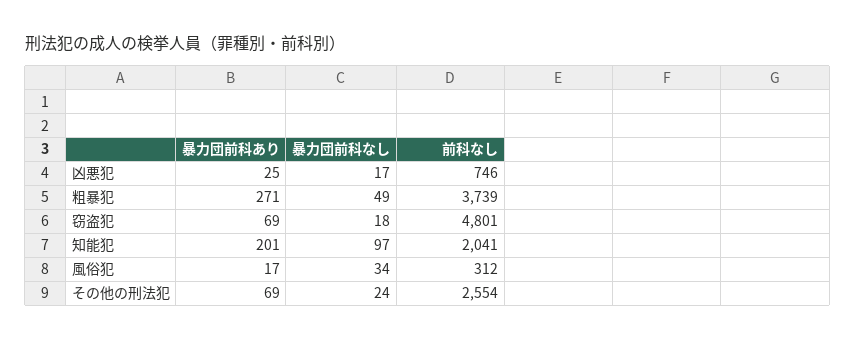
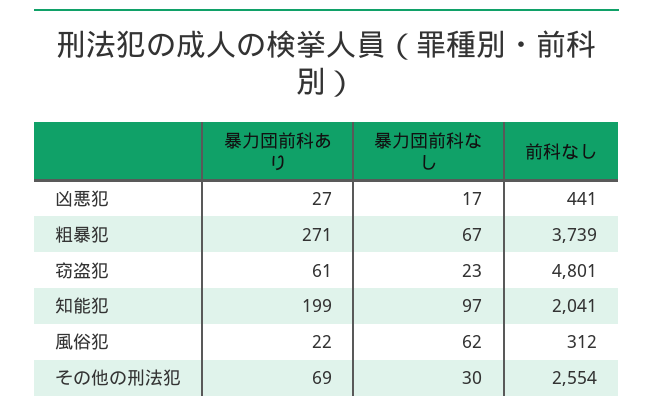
暴力団前科あり, 凶悪犯: 25 -> 27
前科なし, 凶悪犯: 746 -> 441
暴力団前科なし, 粗暴犯: 49 -> 67
暴力団前科あり, 窃盗犯: 69 -> 61
暴力団前科なし, 窃盗犯: 18 -> 23
暴力団前科あり, 知能犯: 201 -> 199
暴力団前科あり, 風俗犯: 17 -> 22
暴力団前科なし, 風俗犯: 34 -> 62
暴力団前科なし, その他の刑法犯: 24 -> 30

